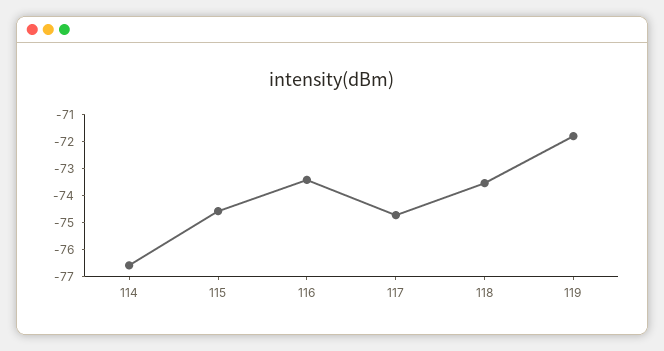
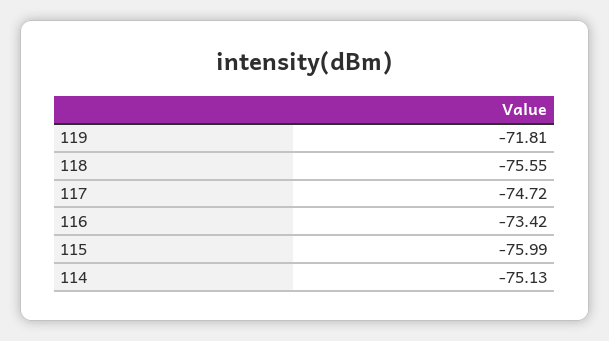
114: -76.5 -> -75.13
115: -74.5 -> -75.99
118: -73.5 -> -75.55

